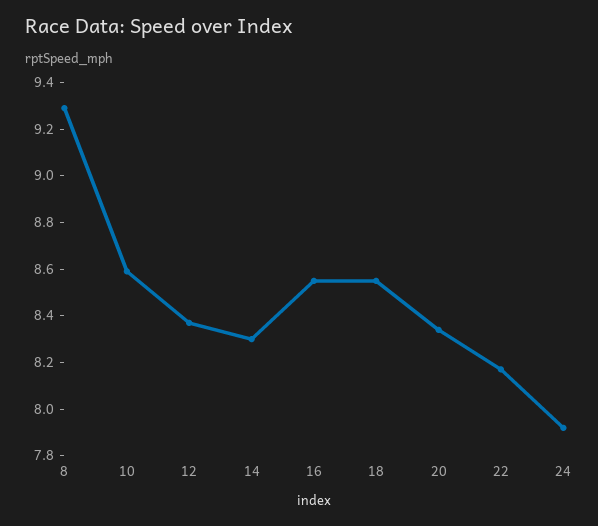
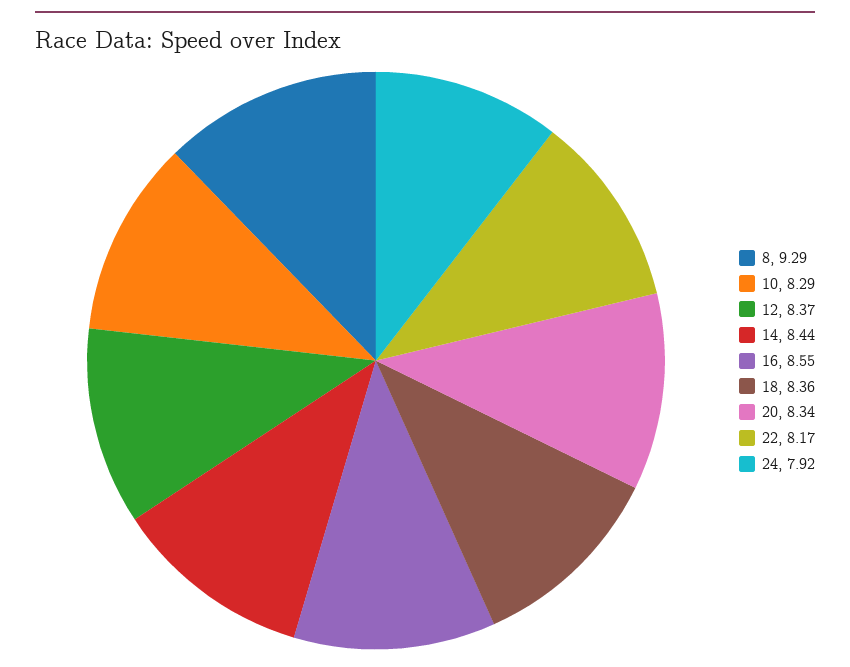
10: 8.6 -> 8.29
14: 8.3 -> 8.44
18: 8.55 -> 8.36

